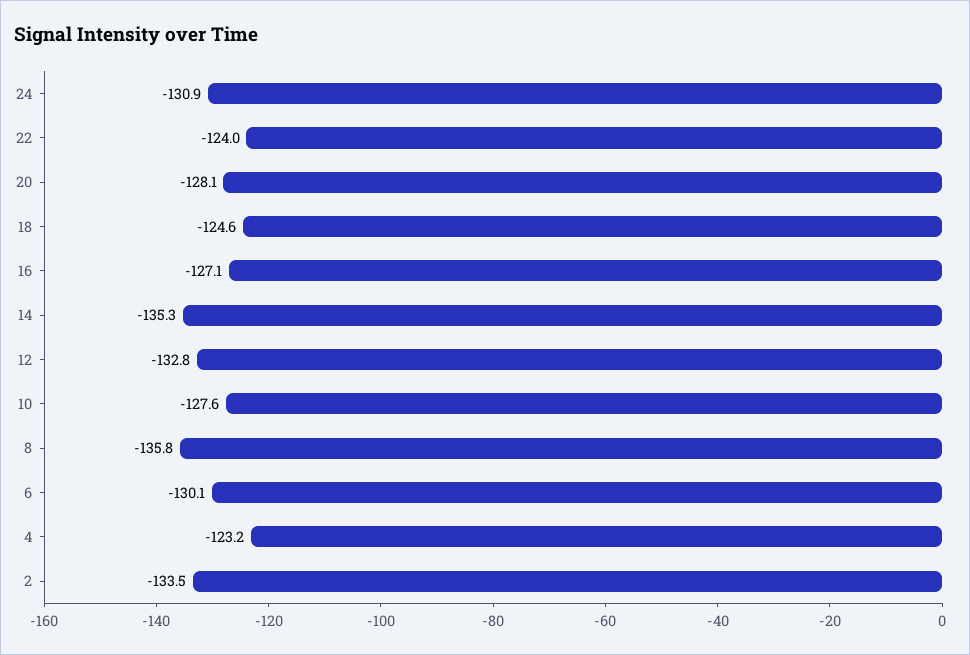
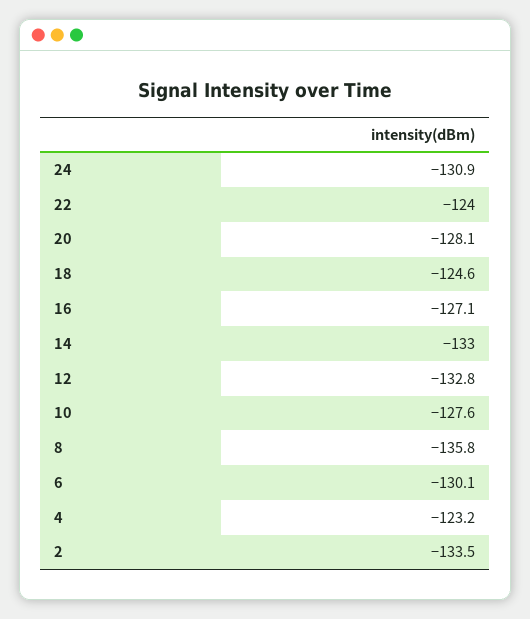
14: -135.3 -> -133

